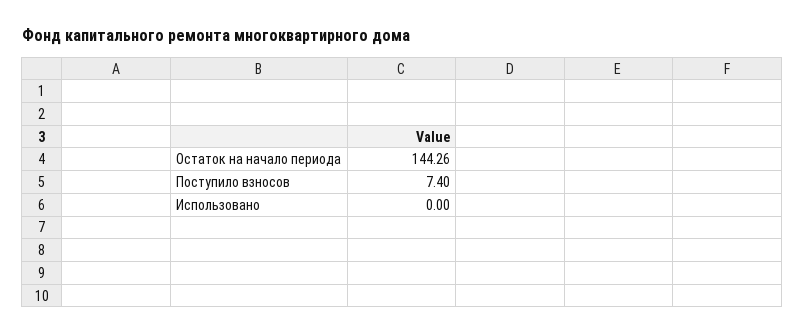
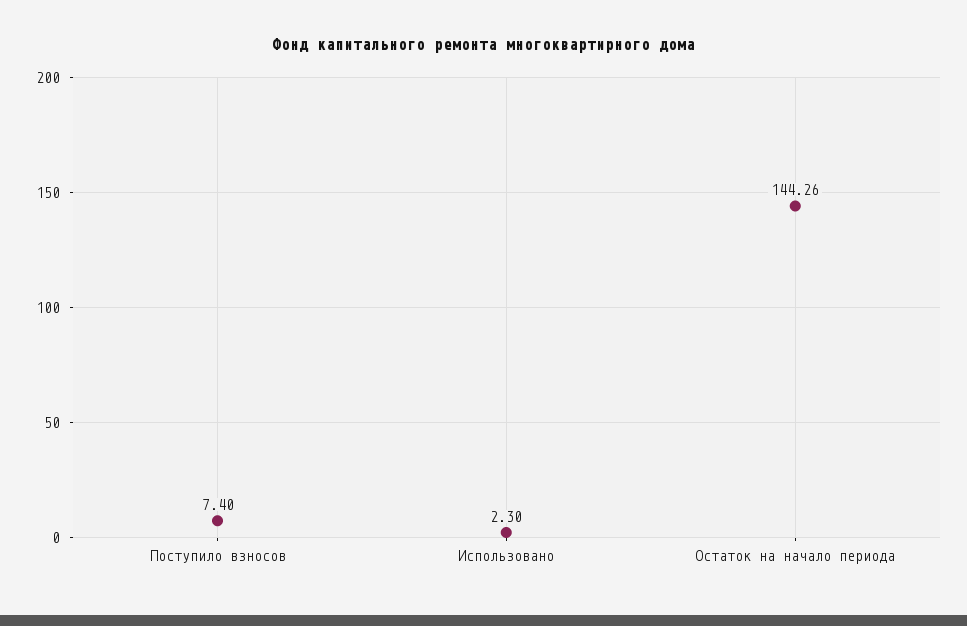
Использовано: 0 -> 2.3

